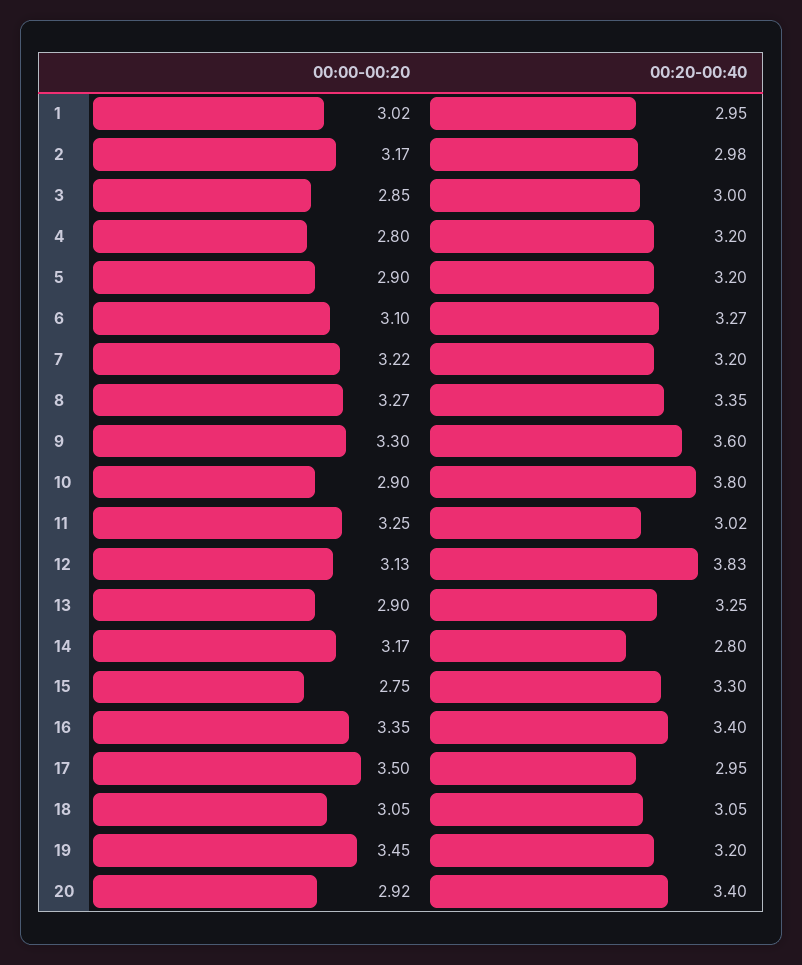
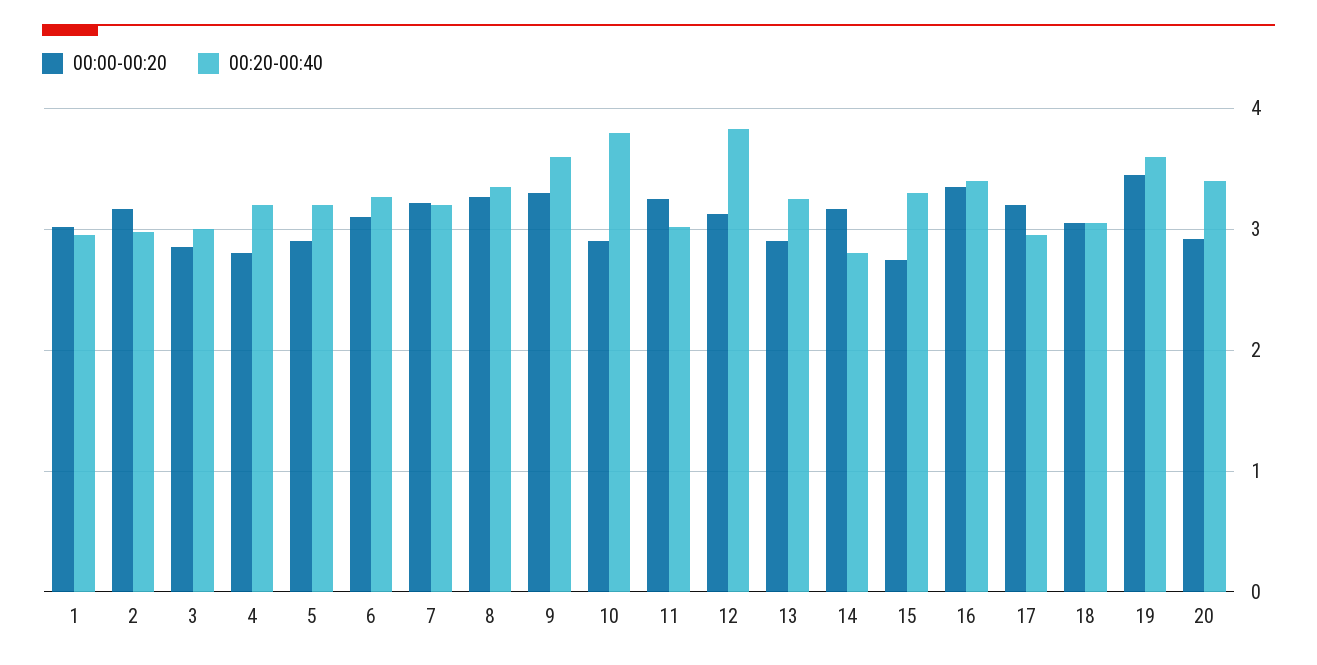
00:00-00:20, 17: 3.5 -> 3.2
00:20-00:40, 19: 3.2 -> 3.6

